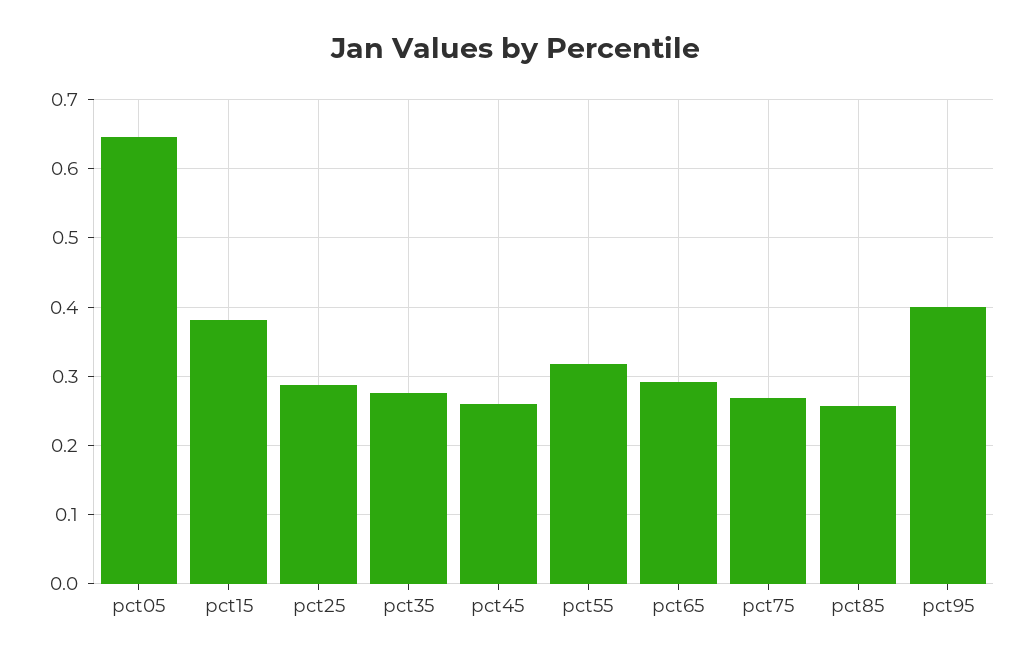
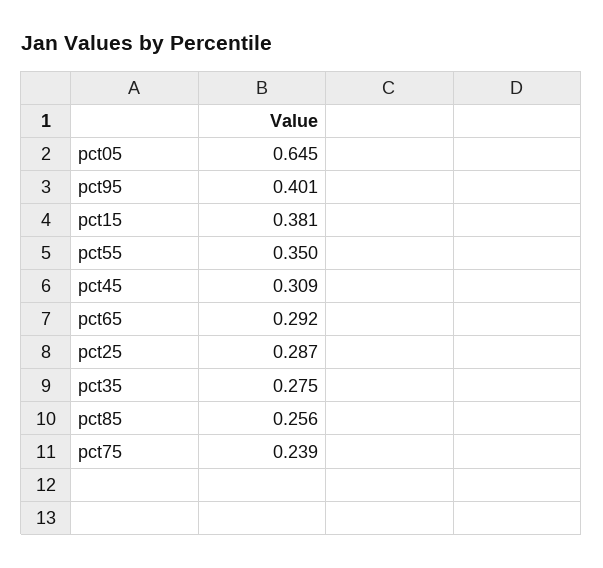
pct45: 0.26 -> 0.309
pct55: 0.32 -> 0.35
pct75: 0.27 -> 0.239

